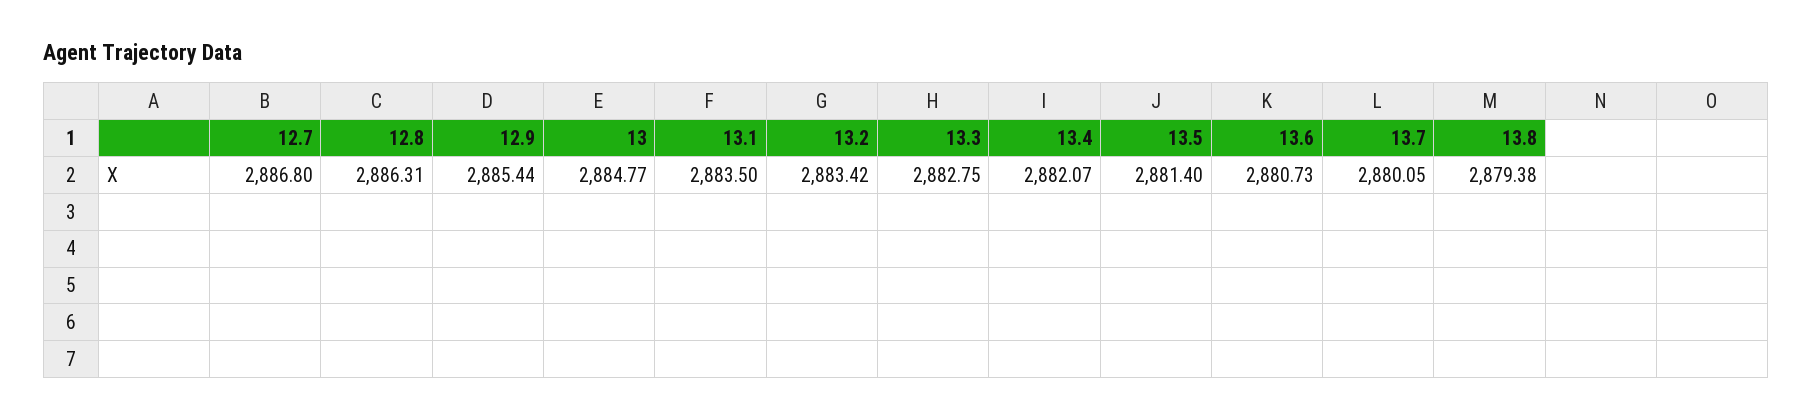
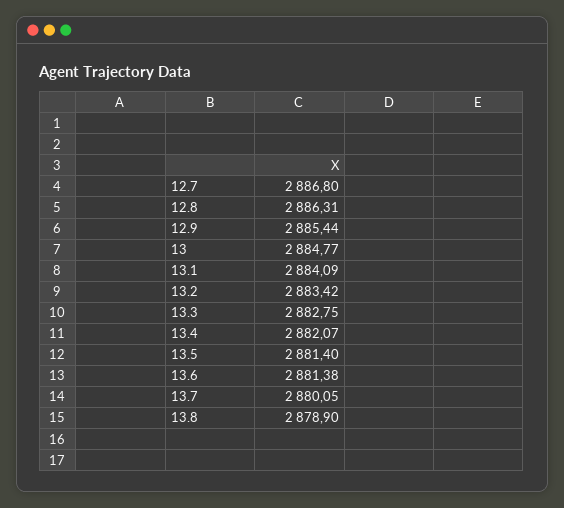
13.1: 2883.5 -> 2884.09
13.6: 2880.73 -> 2881.38
13.8: 2879.38 -> 2878.9

